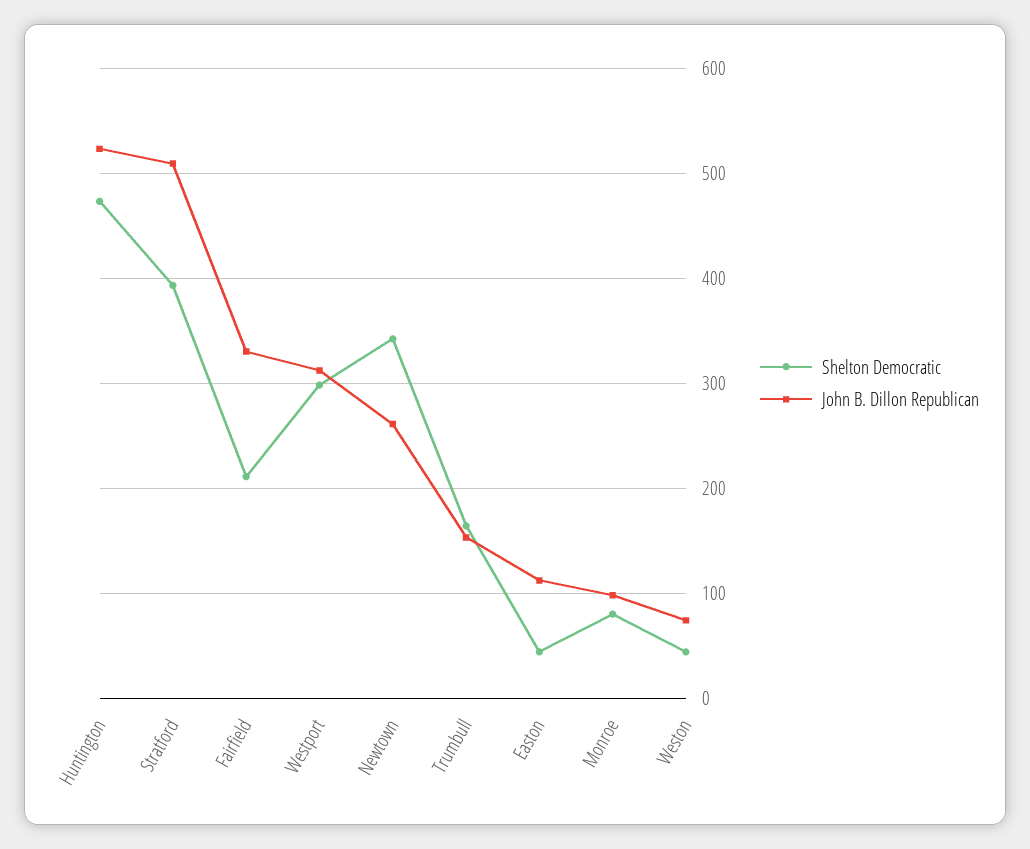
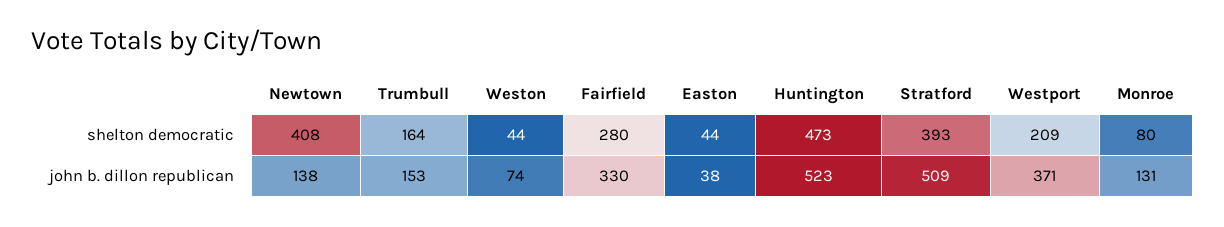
Shelton Democratic, Fairfield: 210 -> 280
Shelton Democratic, Westport: 300 -> 209
John B. Dillon Republican, Westport: 310 -> 371
Shelton Democratic, Newtown: 340 -> 408
John B. Dillon Republican, Newtown: 260 -> 138
John B. Dillon Republican, Easton: 110 -> 38
John B. Dillon Republican, Monroe: 100 -> 131

